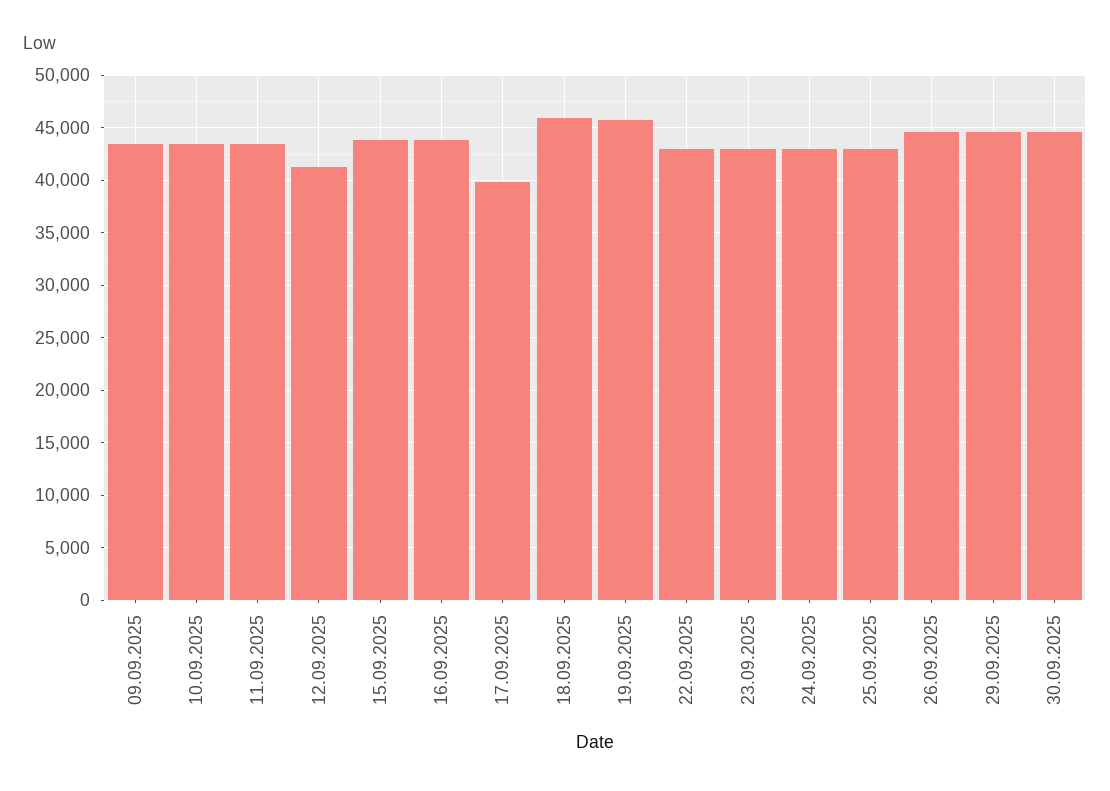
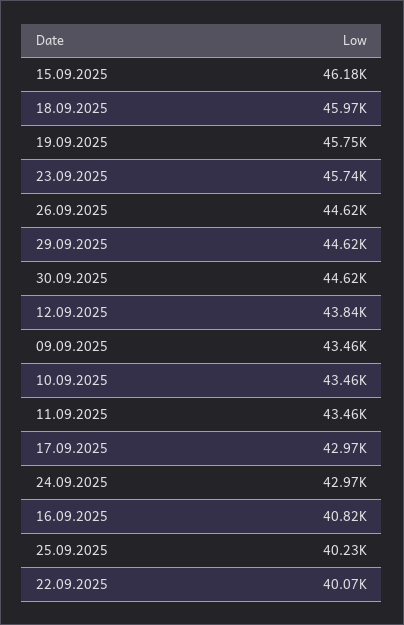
12.09.2025: 41000 -> 43840
15.09.2025: 44000 -> 46180
16.09.2025: 44000 -> 40820
17.09.2025: 40000 -> 42970
22.09.2025: 43000 -> 40070
23.09.2025: 43000 -> 45740
25.09.2025: 43000 -> 40230

